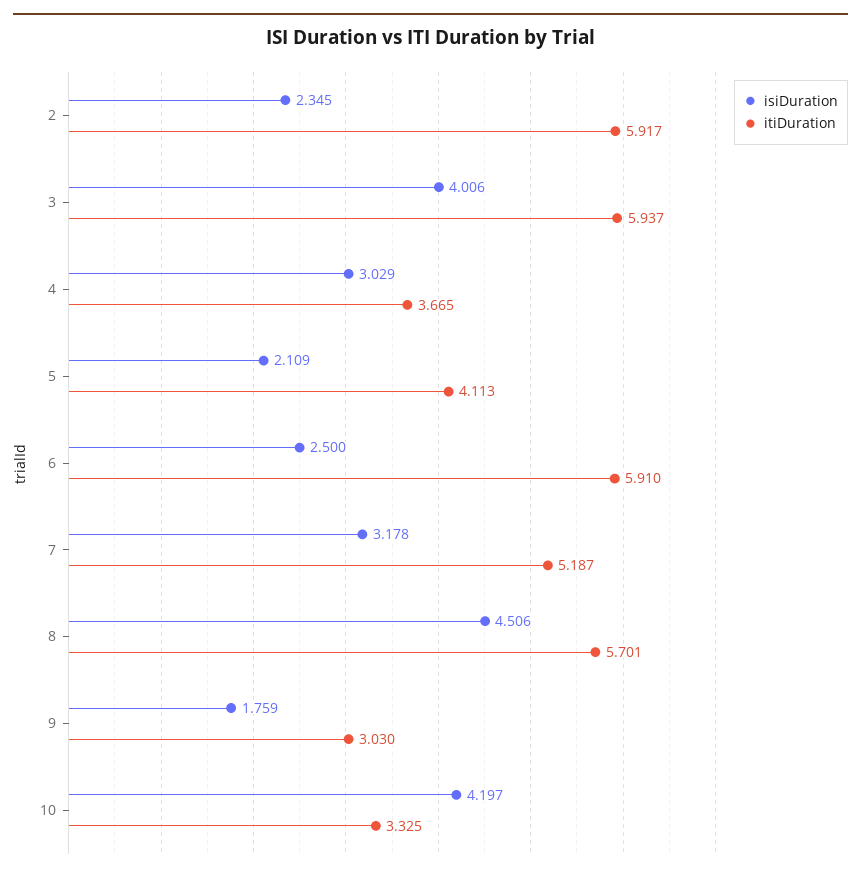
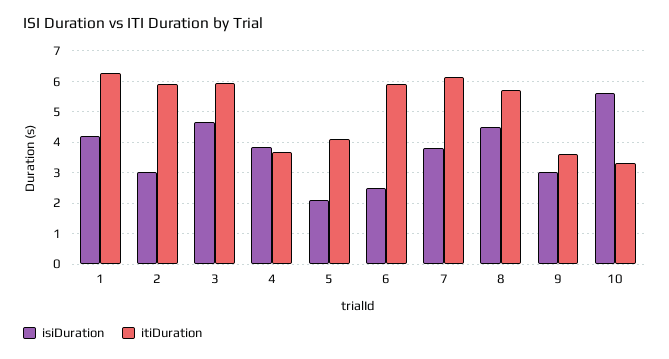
isiDuration, 2: 2.345 -> 3
isiDuration, 3: 4.006 -> 4.6
isiDuration, 4: 3.029 -> 3.8
isiDuration, 7: 3.178 -> 3.8
itiDuration, 7: 5.187 -> 6.2
isiDuration, 9: 1.759 -> 3
itiDuration, 9: 3.03 -> 3.6
isiDuration, 10: 4.197 -> 5.6
isiDuration, 1: none -> 4.2
itiDuration, 1: none -> 6.2

